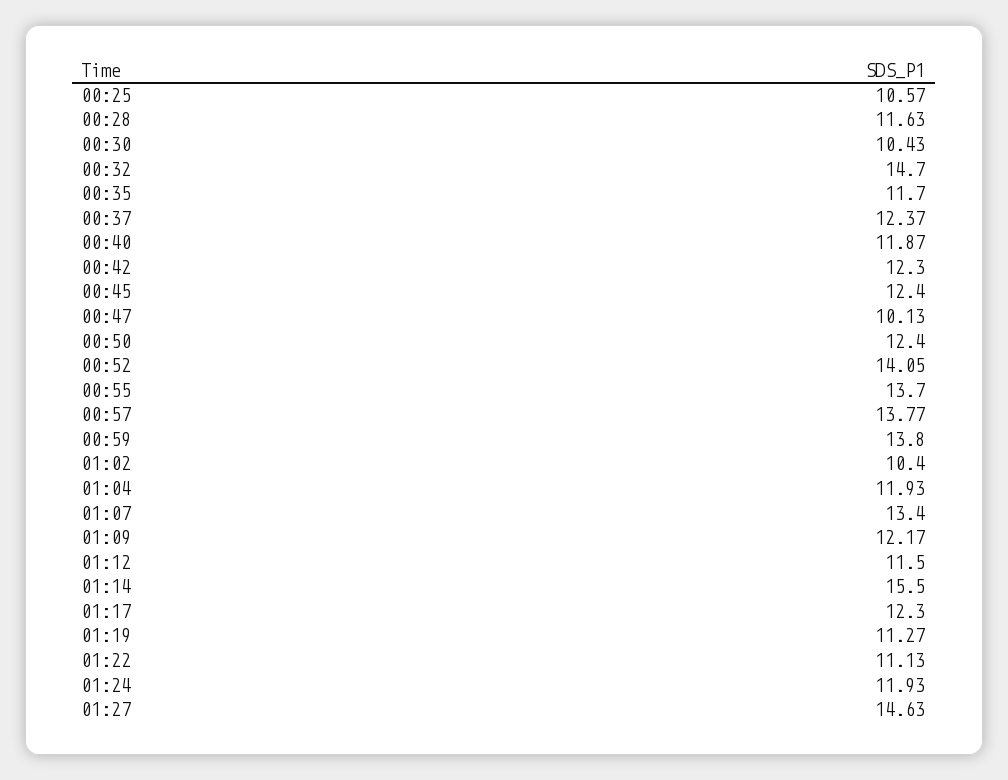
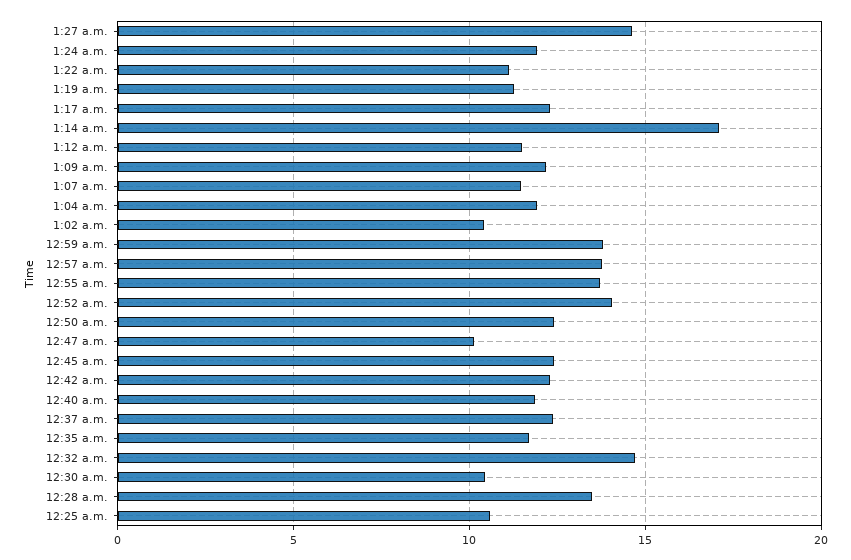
00:28: 11.63 -> 13.5
01:07: 13.4 -> 11.5
01:14: 15.5 -> 17

